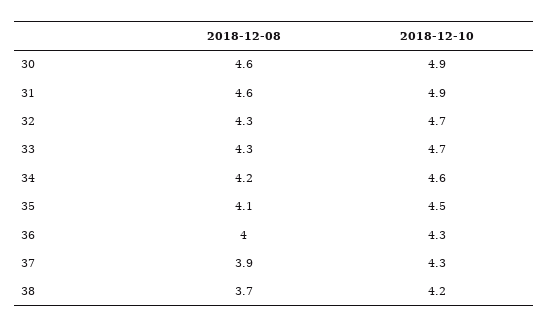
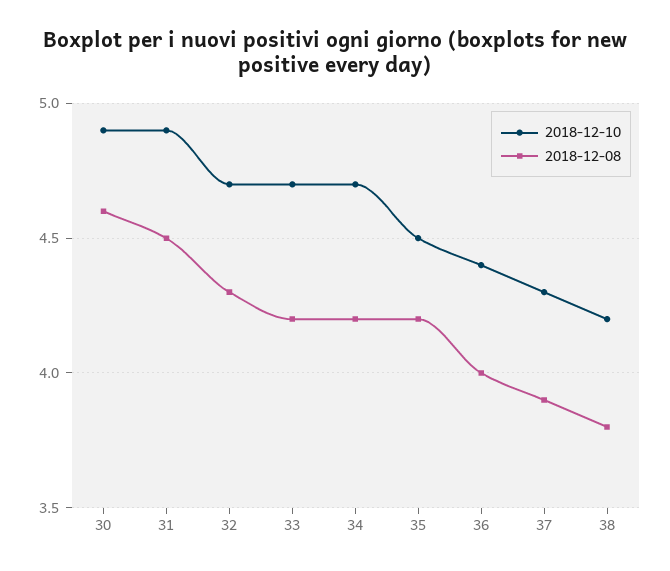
2018-12-08, 31: 4.6 -> 4.5
2018-12-08, 33: 4.3 -> 4.2
2018-12-10, 34: 4.6 -> 4.7
2018-12-08, 35: 4.1 -> 4.2
2018-12-10, 36: 4.3 -> 4.4
2018-12-08, 38: 3.7 -> 3.8

